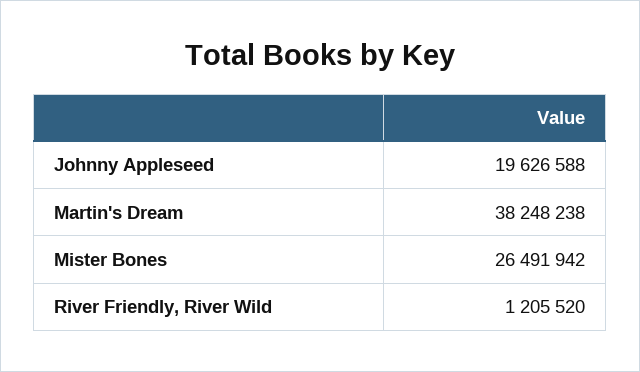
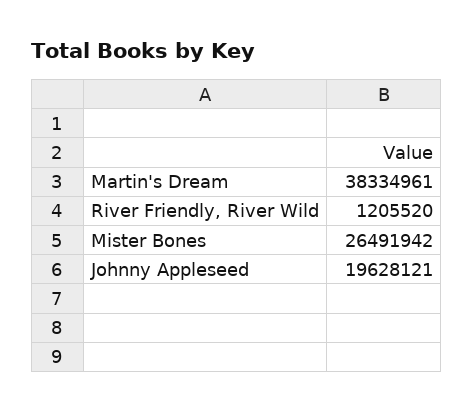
Johnny Appleseed: 19626588 -> 19628121
Martin's Dream: 38248238 -> 38334961

